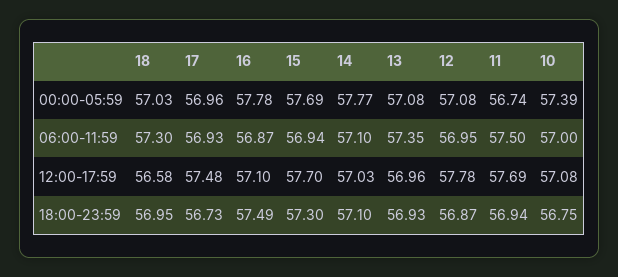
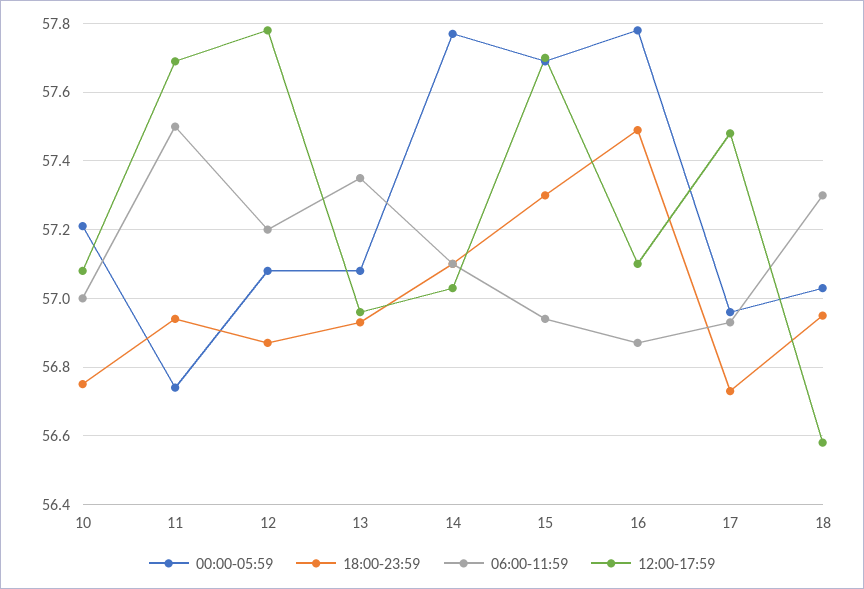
00:00-05:59, 10: 57.39 -> 57.2
06:00-11:59, 12: 56.95 -> 57.2

